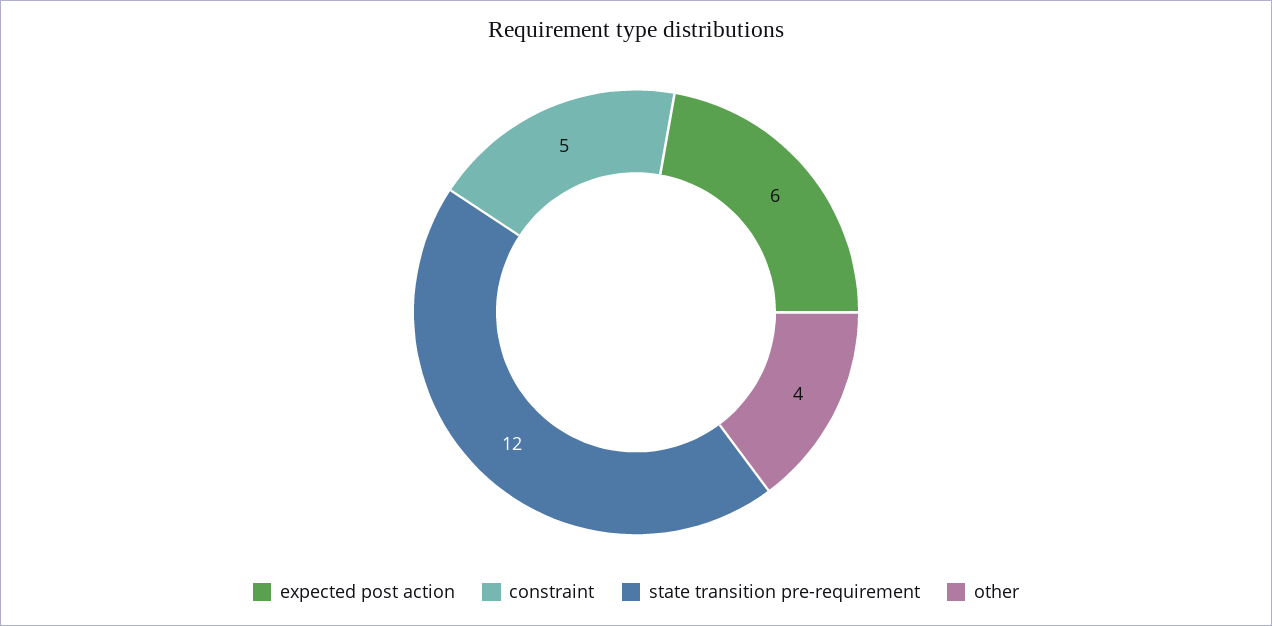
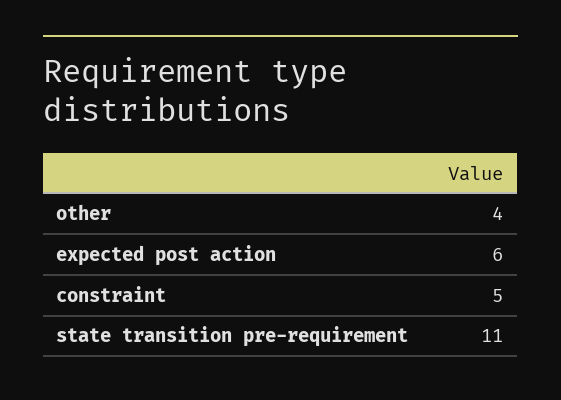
state transition pre-requirement: 12 -> 11

